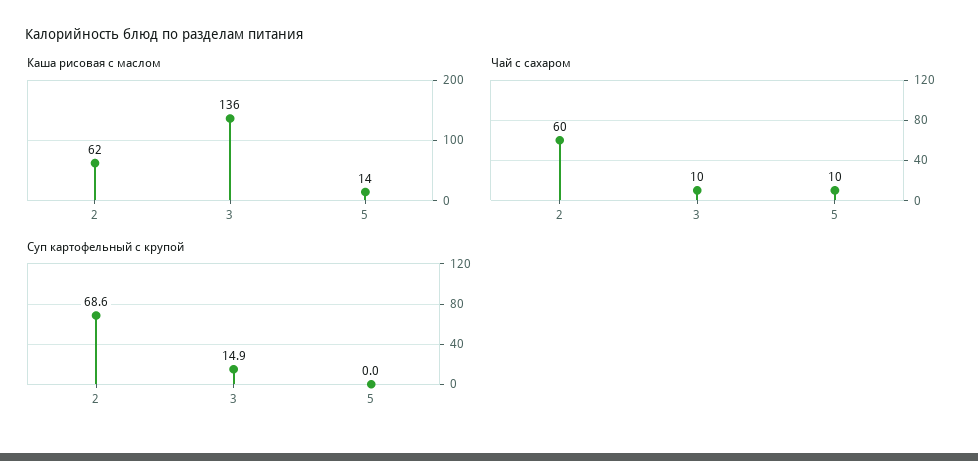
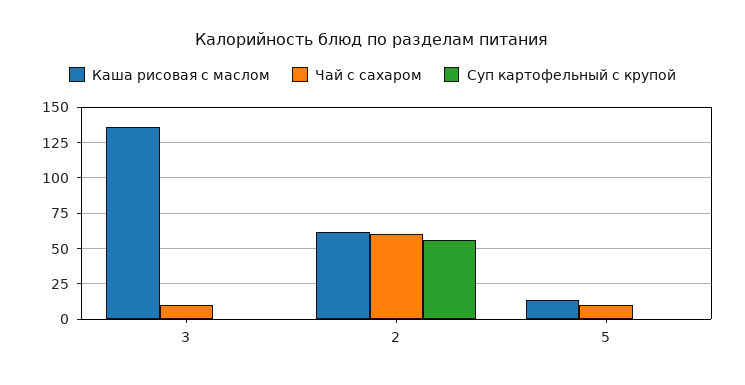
Суп картофельный с крупой, 2: 68.6 -> 55
Суп картофельный с крупой, 3: 14.9 -> 0

